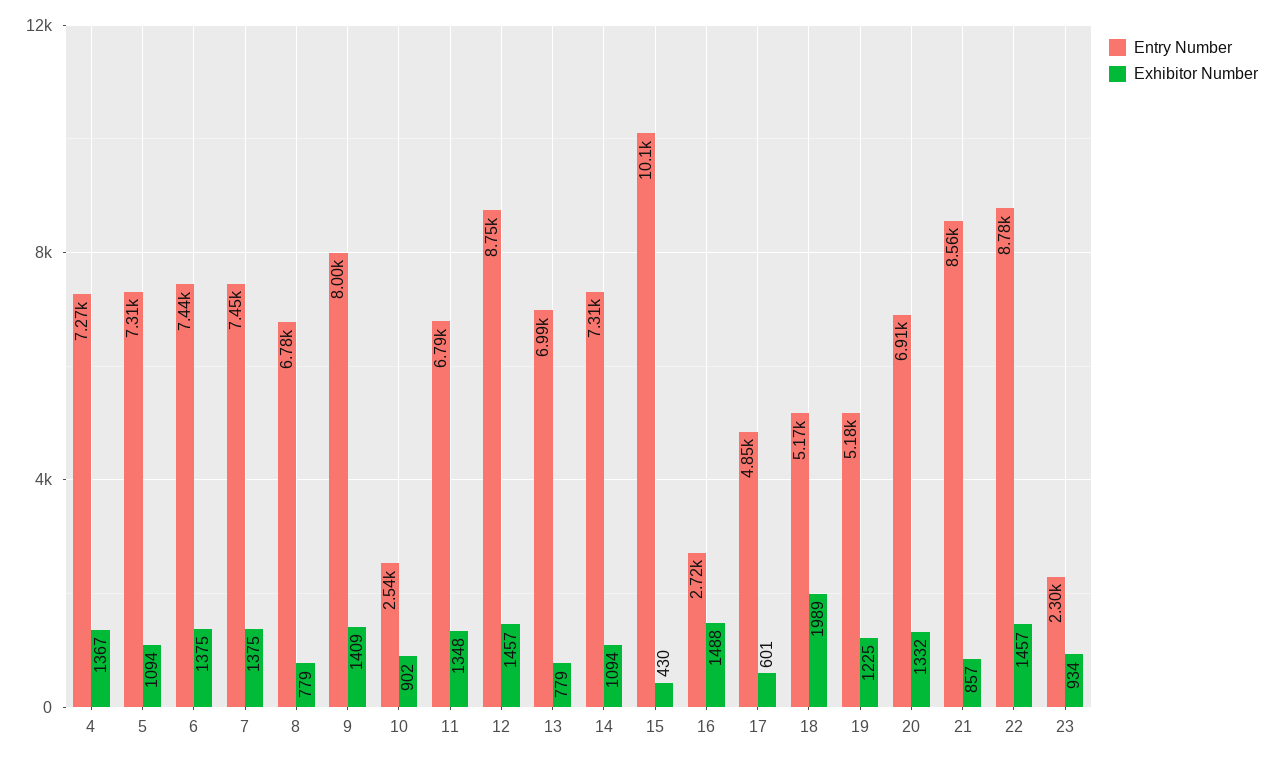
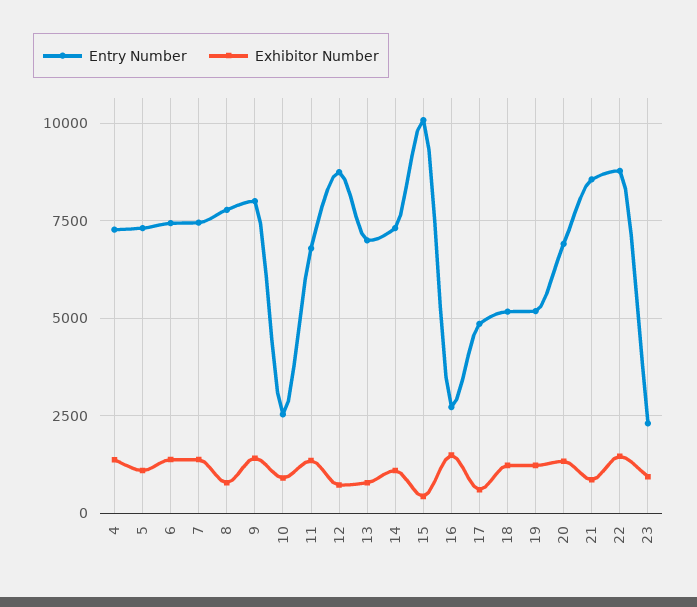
Entry Number, 8: 6780 -> 7750
Exhibitor Number, 12: 1457 -> 750
Exhibitor Number, 18: 1989 -> 1250

